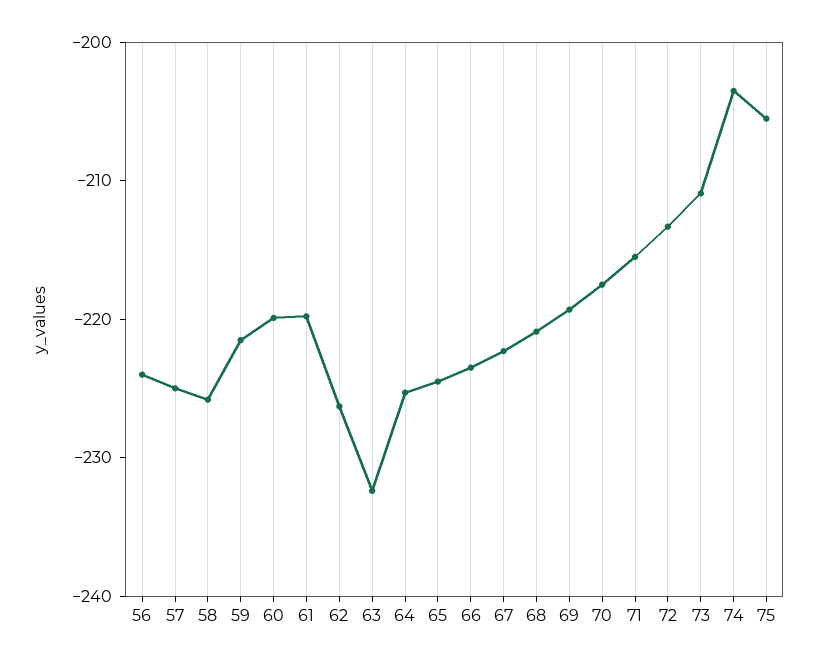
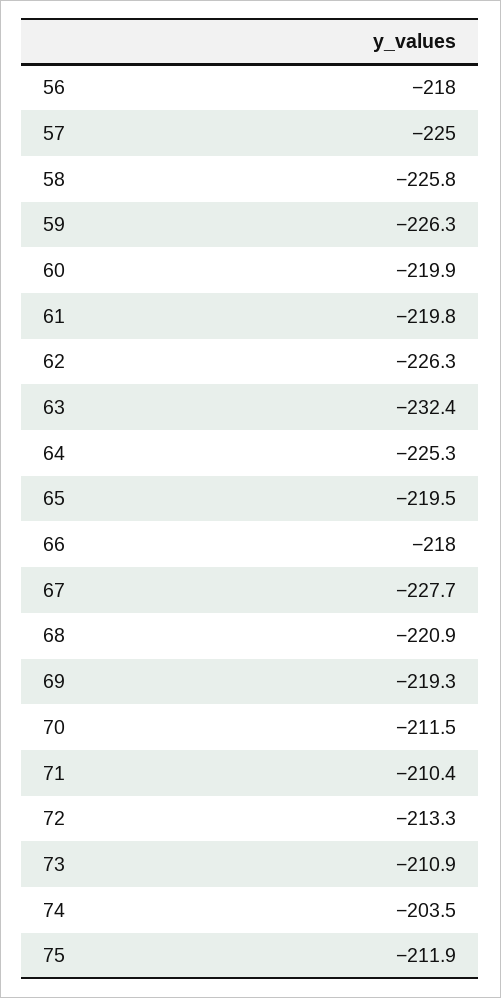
56: -224 -> -218
59: -222 -> -226.3
65: -224 -> -219.5
66: -224 -> -218
67: -222 -> -227.7
70: -218 -> -211.5
71: -216 -> -210.4
75: -206 -> -211.9

